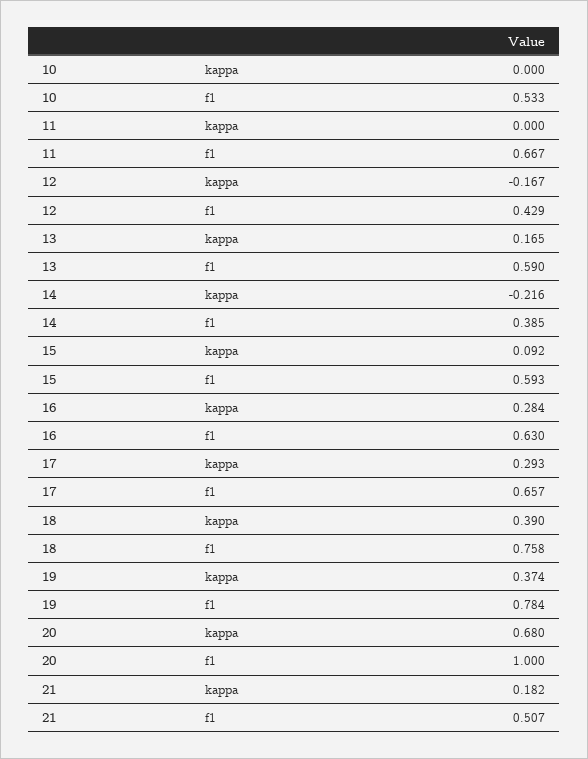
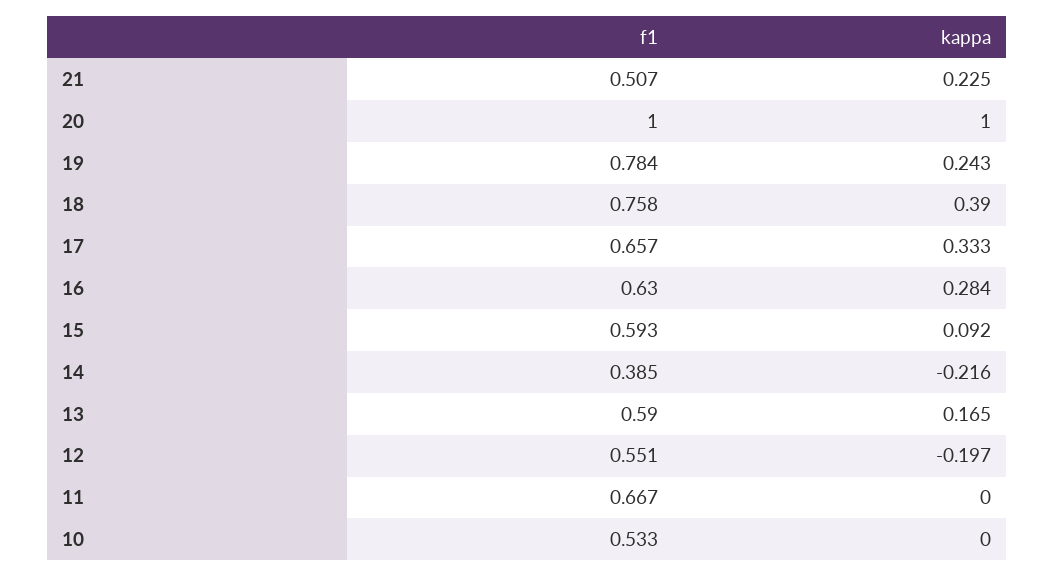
12, kappa: -0.167 -> -0.197
12, f1: 0.429 -> 0.551
17, kappa: 0.293 -> 0.333
19, kappa: 0.374 -> 0.243
20, kappa: 0.68 -> 1
21, kappa: 0.182 -> 0.225

